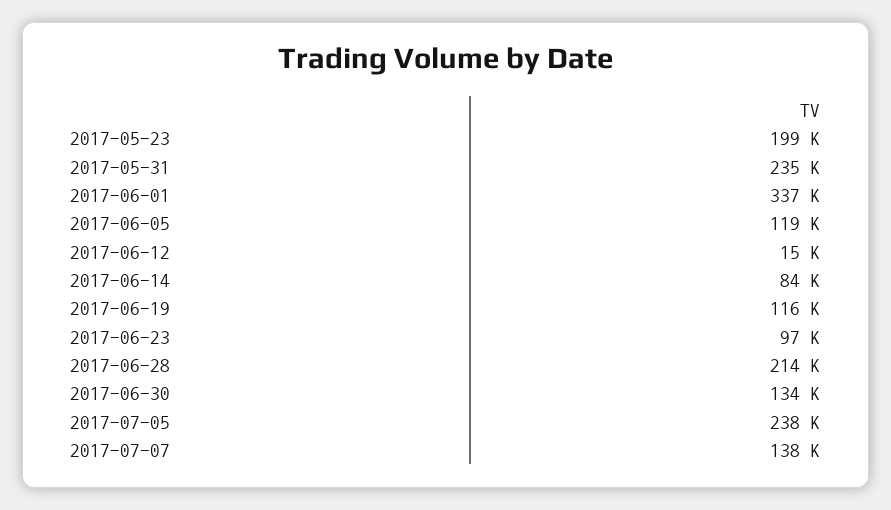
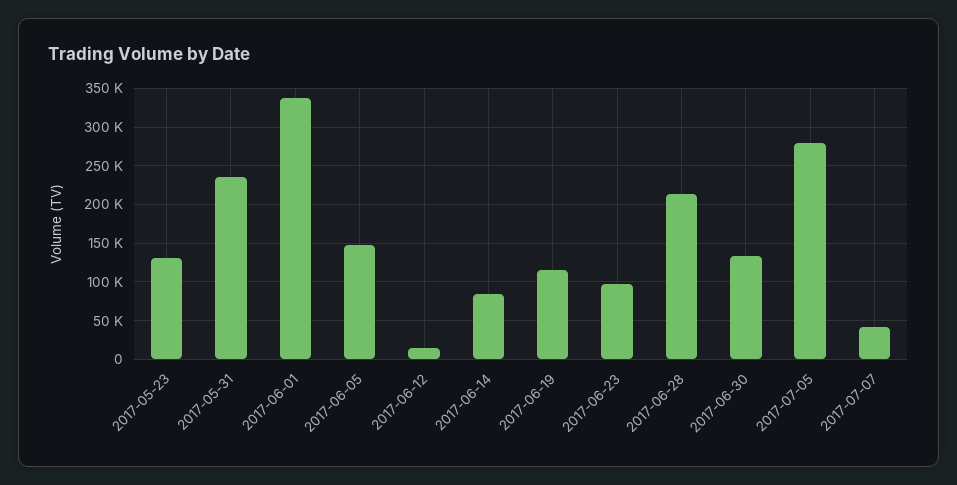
2017-05-23: 199000 -> 130000
2017-06-05: 119000 -> 150000
2017-07-05: 238000 -> 280000
2017-07-07: 138000 -> 40000

